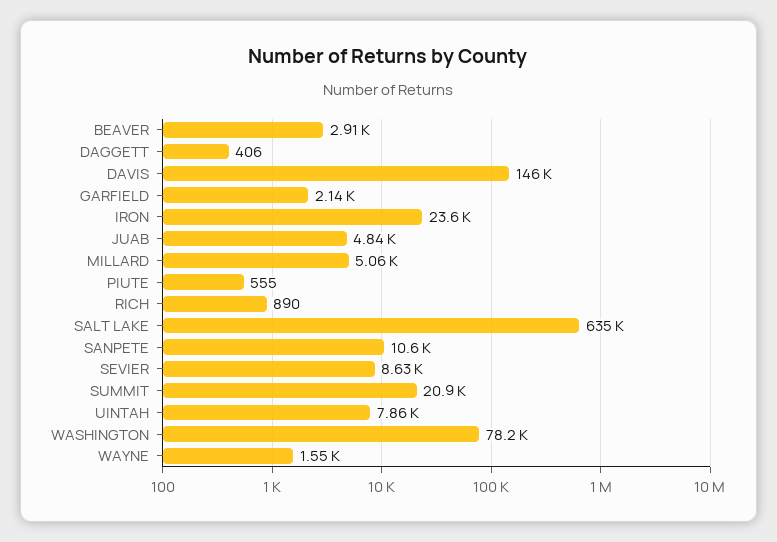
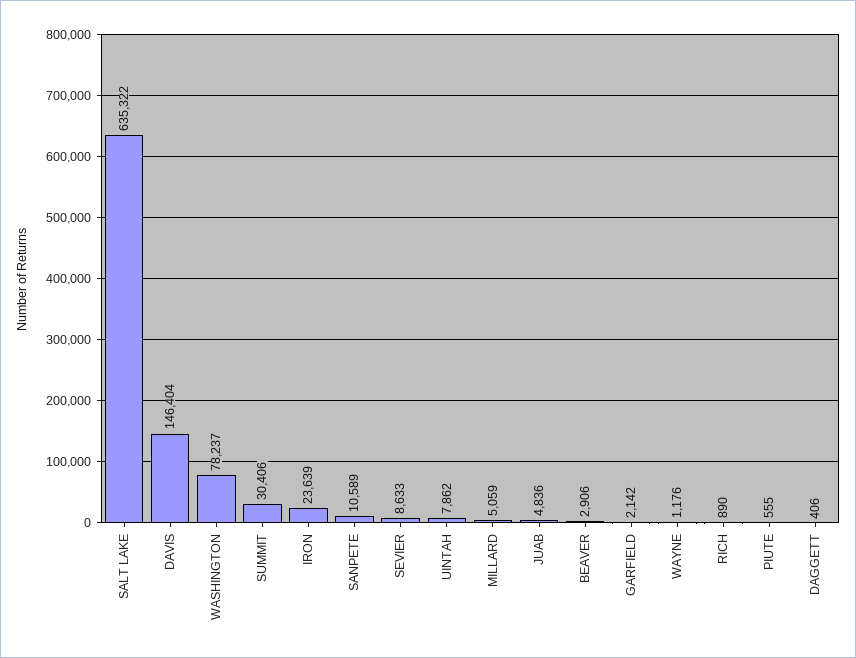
SUMMIT: 20900 -> 30406
WAYNE: 1550 -> 1176

